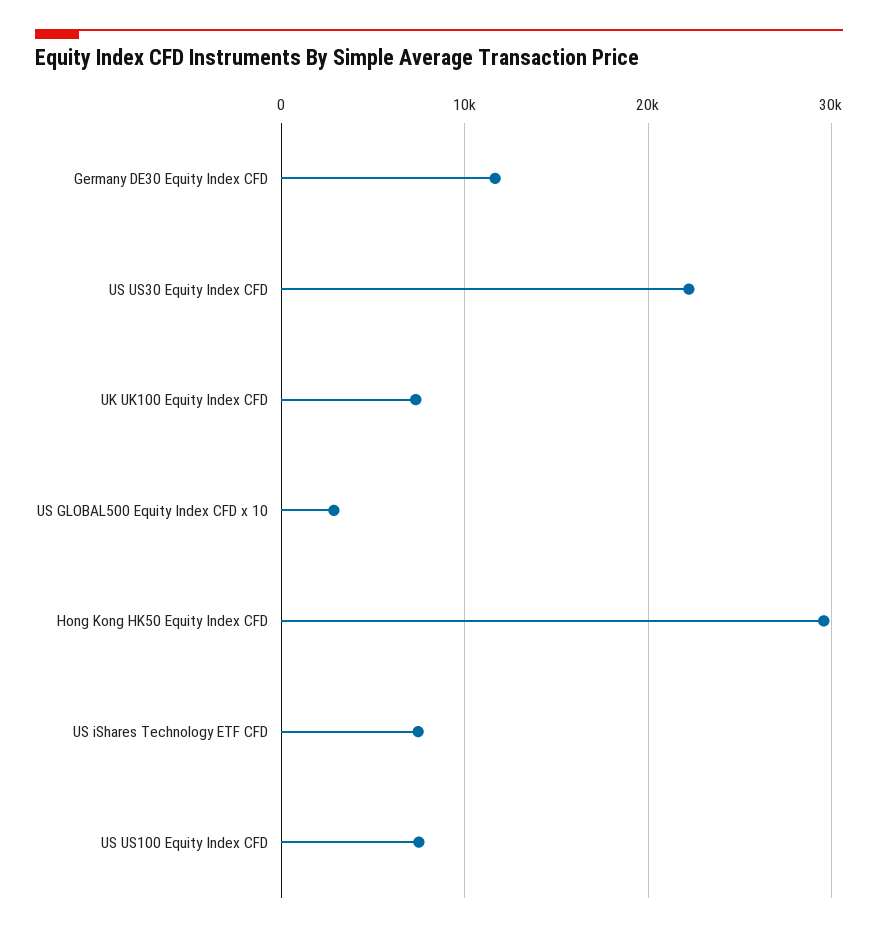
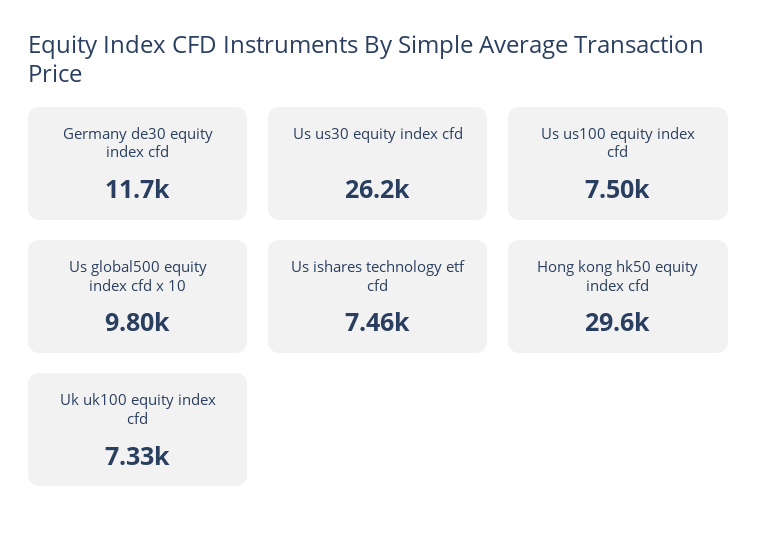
US US30 Equity Index CFD: 22000 -> 26200
US GLOBAL500 Equity Index CFD x 10: 3000 -> 9800

